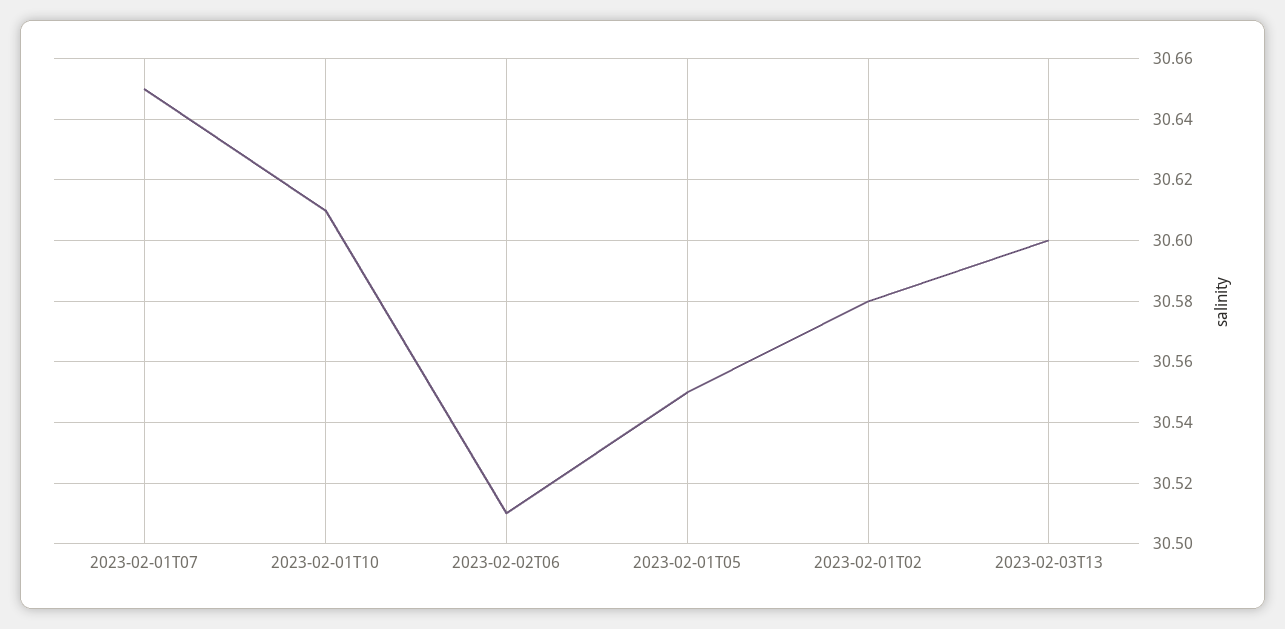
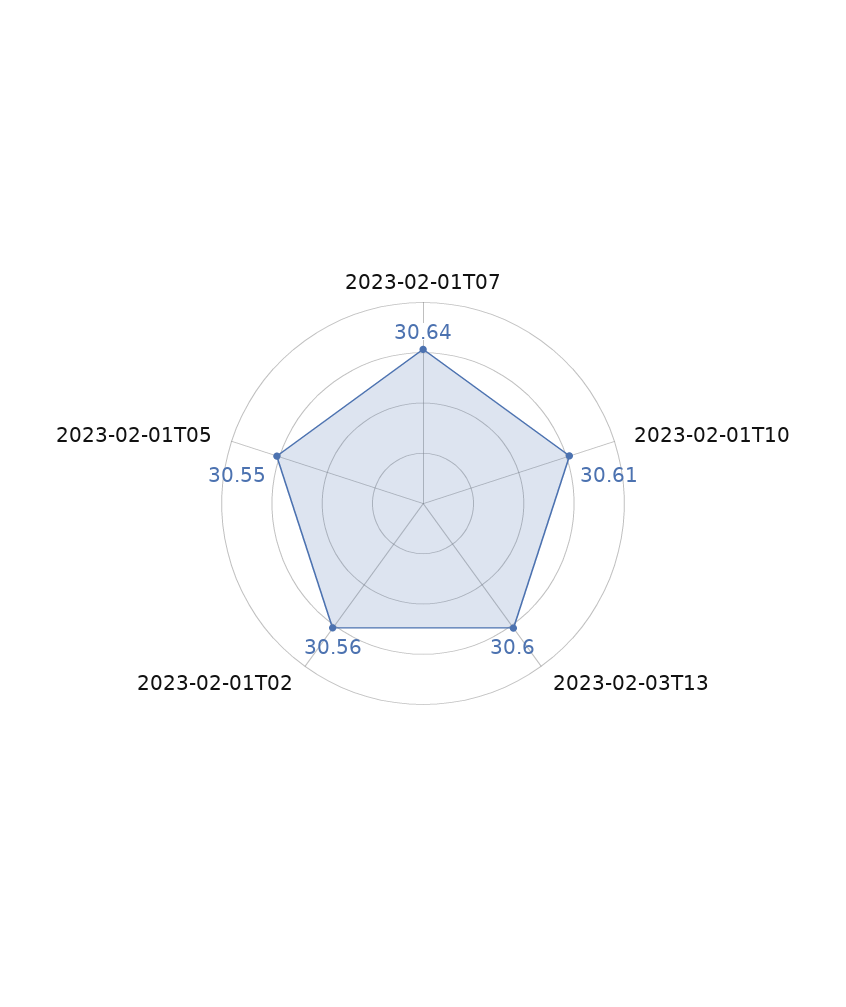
2023-02-01T07: 30.65 -> 30.64
2023-02-02T06: 30.51 -> none
2023-02-01T02: 30.58 -> 30.56

